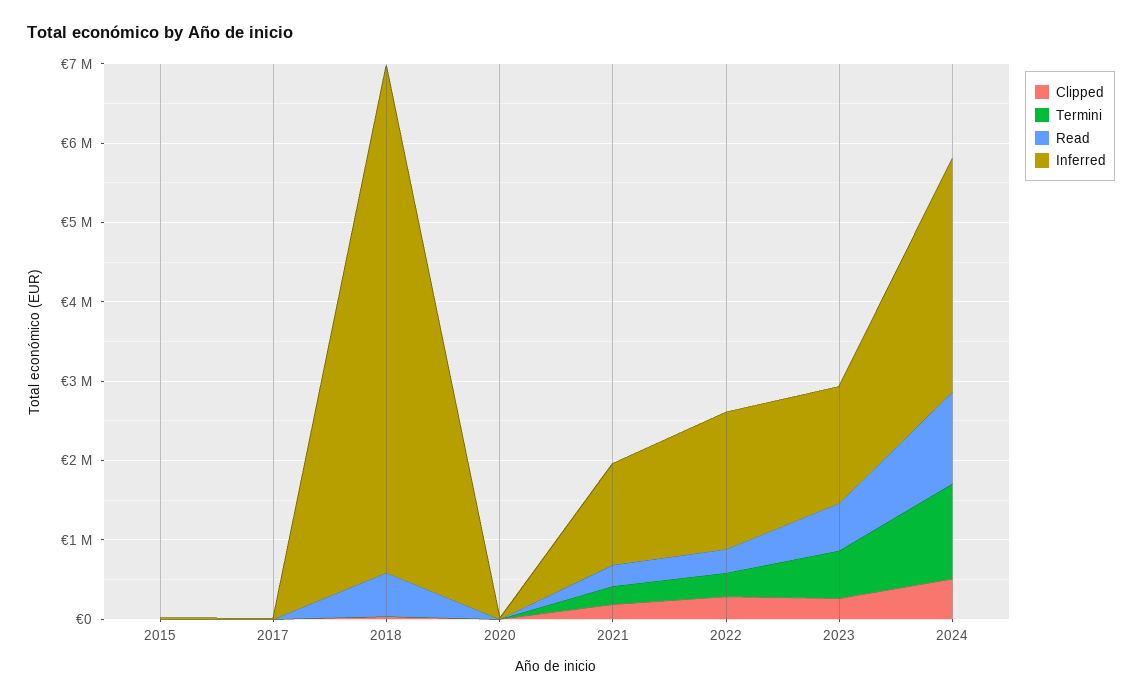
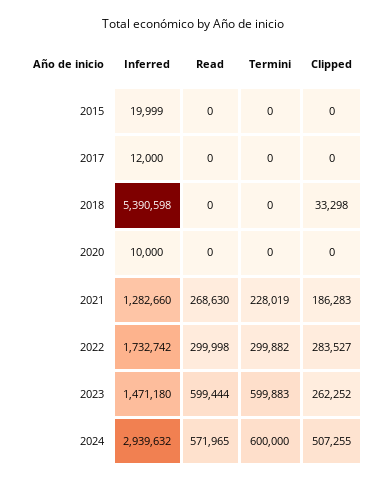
Read, 2018: 600000 -> 0
Inferred, 2018: 6400000 -> 5390598
Termini, 2024: 1200000 -> 600000
Read, 2024: 1200000 -> 571965

